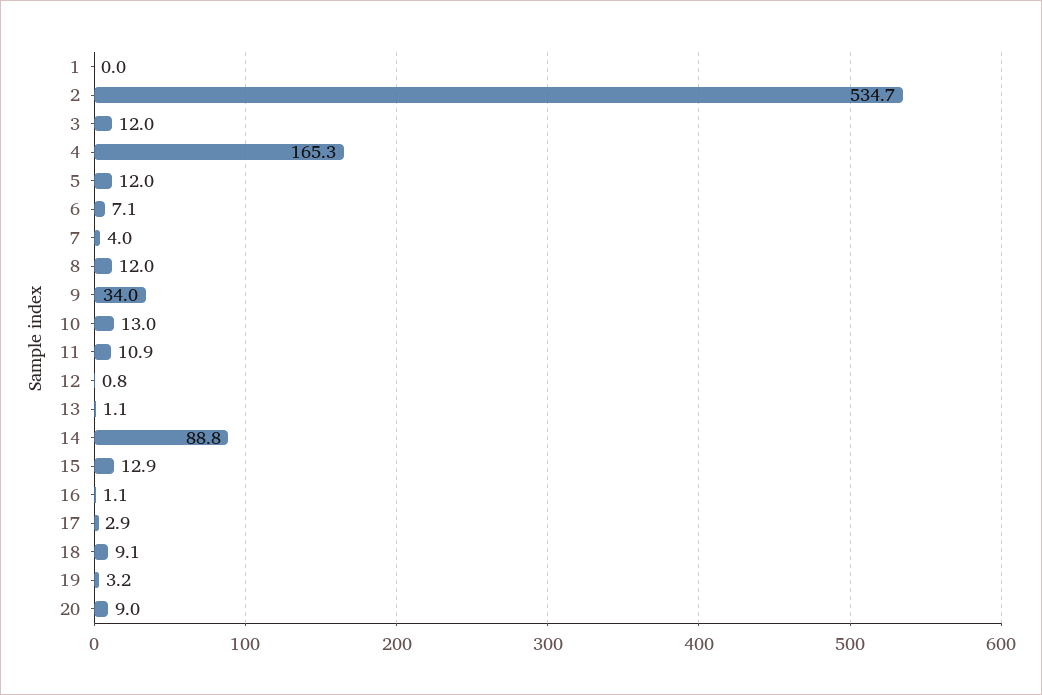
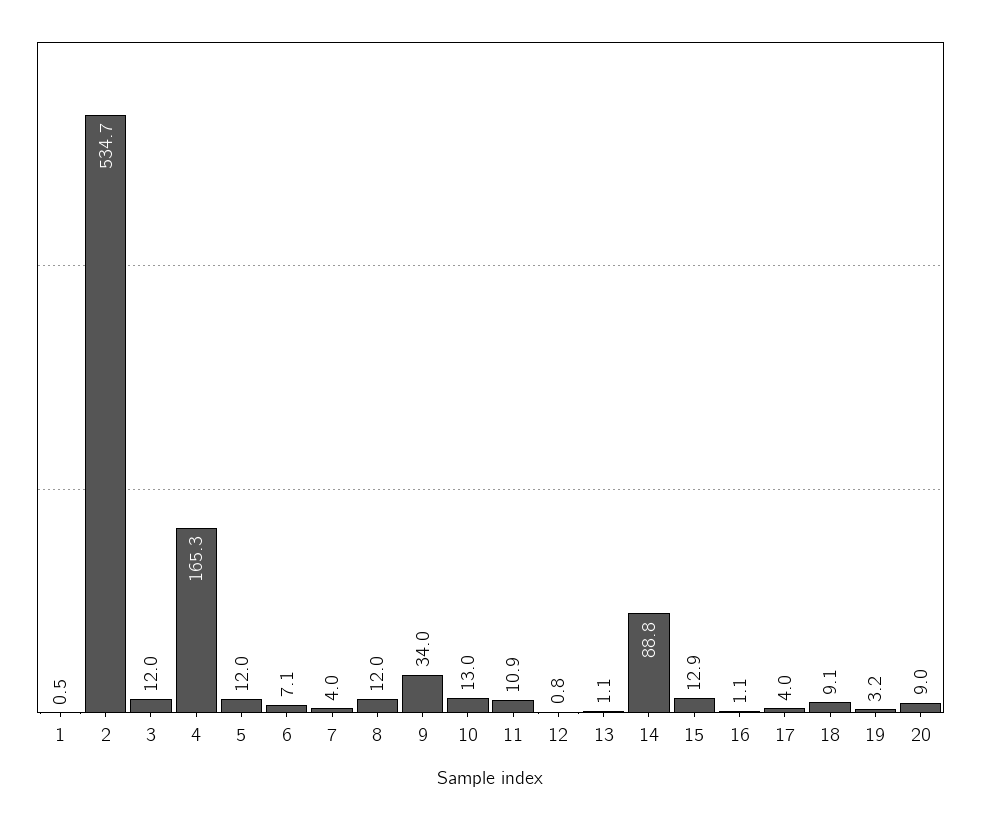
1: 0 -> 0.5
17: 2.9 -> 4

